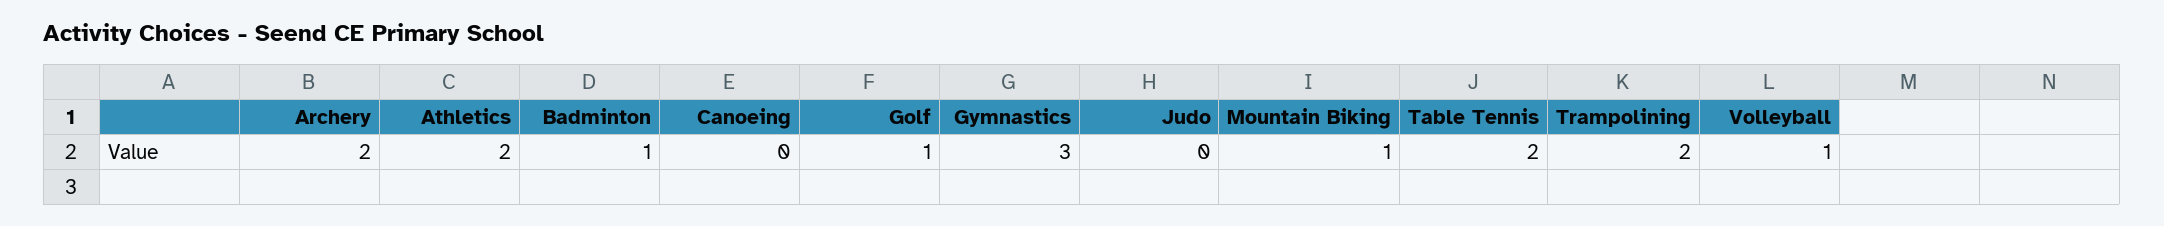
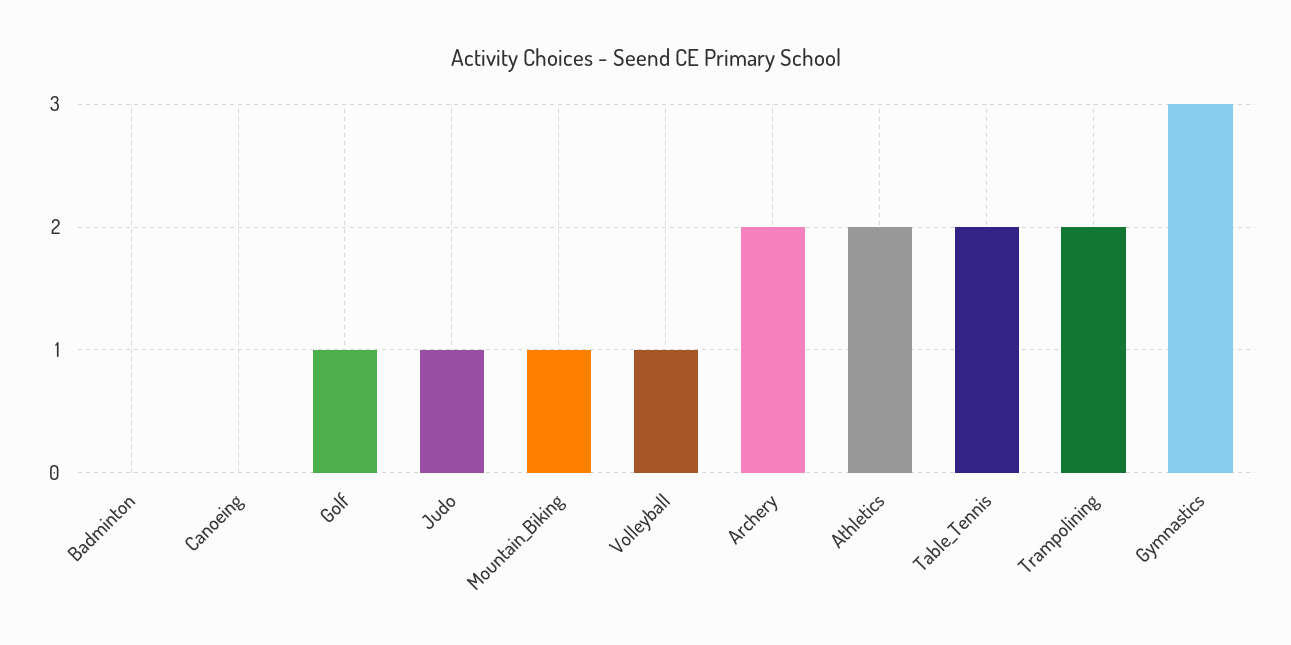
Badminton: 1 -> 0
Judo: 0 -> 1

